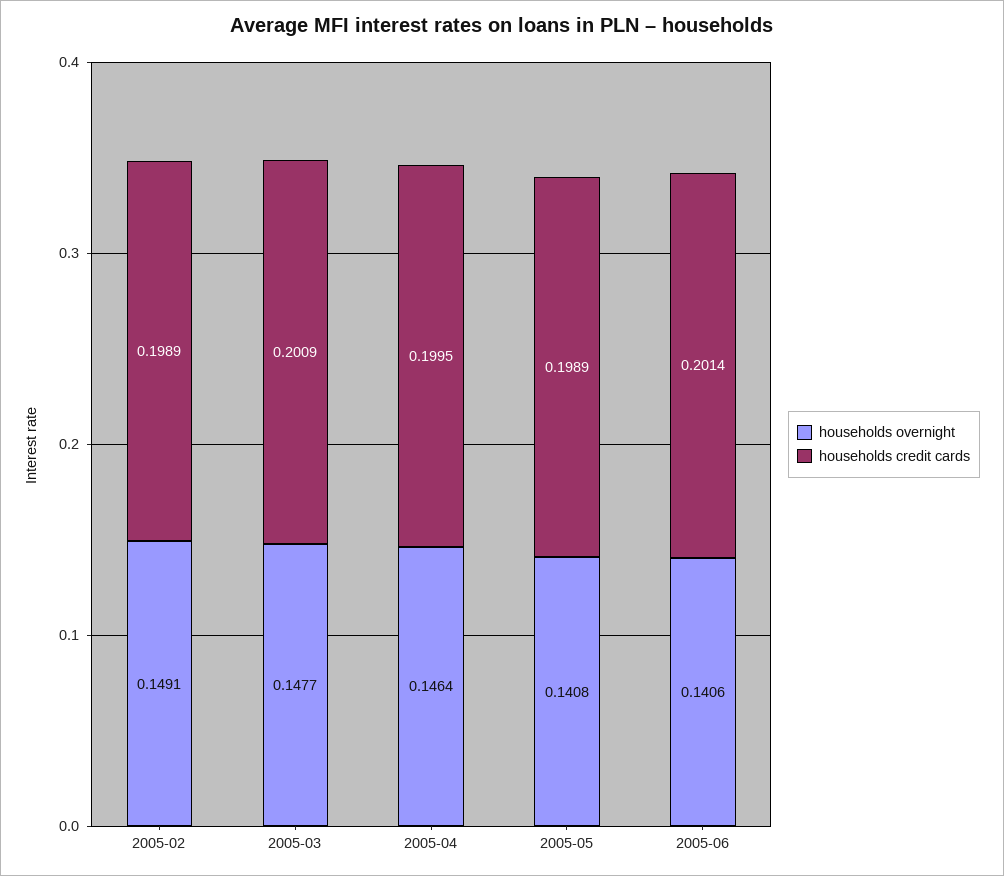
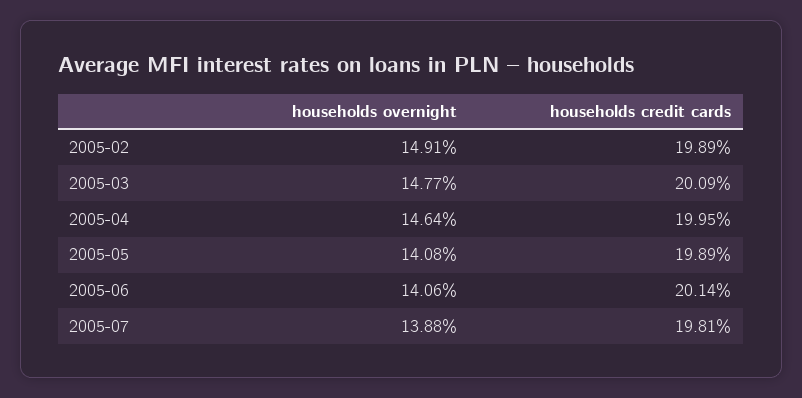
households overnight, 2005-07: none -> 0.1388
households credit cards, 2005-07: none -> 0.1981

